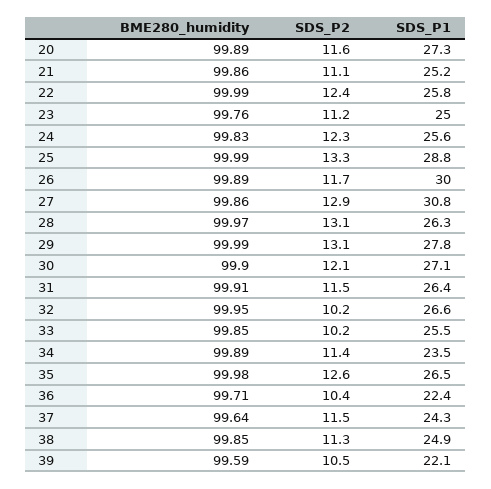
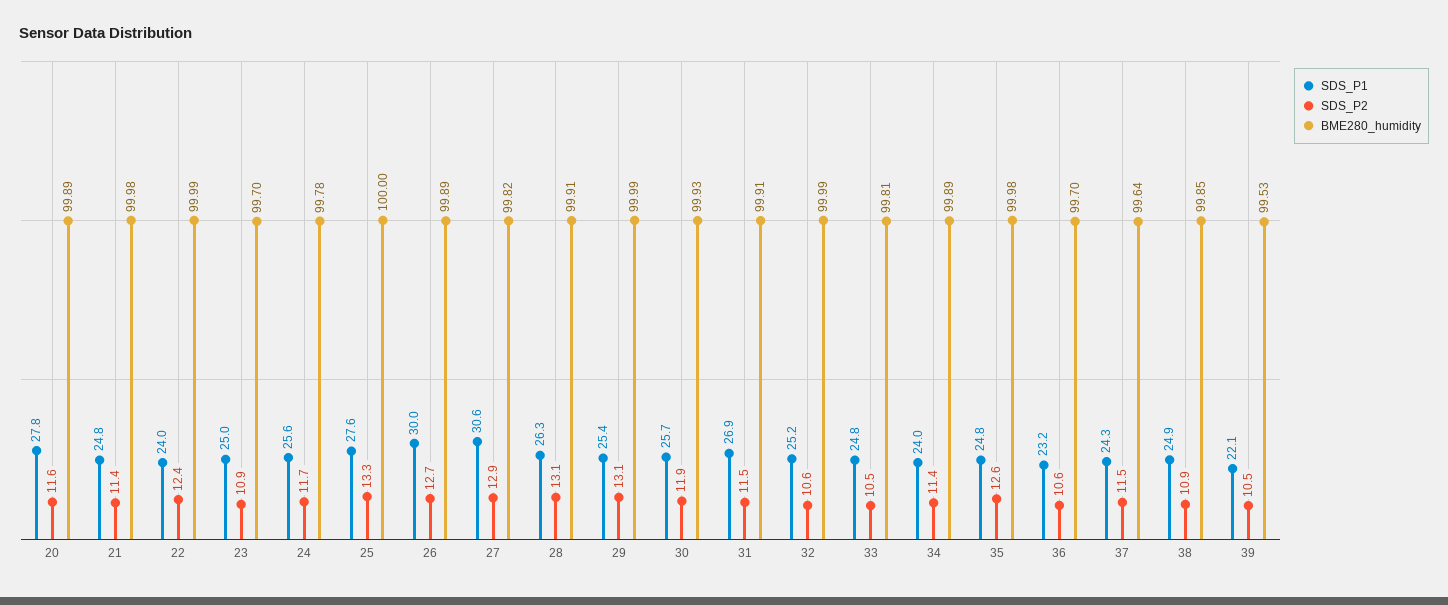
SDS_P1, 20: 27.3 -> 27.8
BME280_humidity, 21: 99.86 -> 99.98
SDS_P2, 21: 11.1 -> 11.4
SDS_P1, 21: 25.2 -> 24.8
SDS_P1, 22: 25.8 -> 24
BME280_humidity, 23: 99.76 -> 99.7
SDS_P2, 23: 11.2 -> 10.9
BME280_humidity, 24: 99.83 -> 99.78
SDS_P2, 24: 12.3 -> 11.7
BME280_humidity, 25: 99.99 -> 100
SDS_P1, 25: 28.8 -> 27.6
SDS_P2, 26: 11.7 -> 12.7
BME280_humidity, 27: 99.86 -> 99.82
SDS_P1, 27: 30.8 -> 30.6
BME280_humidity, 28: 99.97 -> 99.91
SDS_P1, 29: 27.8 -> 25.4
BME280_humidity, 30: 99.9 -> 99.93
SDS_P2, 30: 12.1 -> 11.9
SDS_P1, 30: 27.1 -> 25.7
SDS_P1, 31: 26.4 -> 26.9
BME280_humidity, 32: 99.95 -> 99.99
SDS_P2, 32: 10.2 -> 10.6
SDS_P1, 32: 26.6 -> 25.2
BME280_humidity, 33: 99.85 -> 99.81
SDS_P2, 33: 10.2 -> 10.5
SDS_P1, 33: 25.5 -> 24.8
SDS_P1, 34: 23.5 -> 24
SDS_P1, 35: 26.5 -> 24.8
BME280_humidity, 36: 99.71 -> 99.7
SDS_P2, 36: 10.4 -> 10.6
SDS_P1, 36: 22.4 -> 23.2
SDS_P2, 38: 11.3 -> 10.9
BME280_humidity, 39: 99.59 -> 99.53

